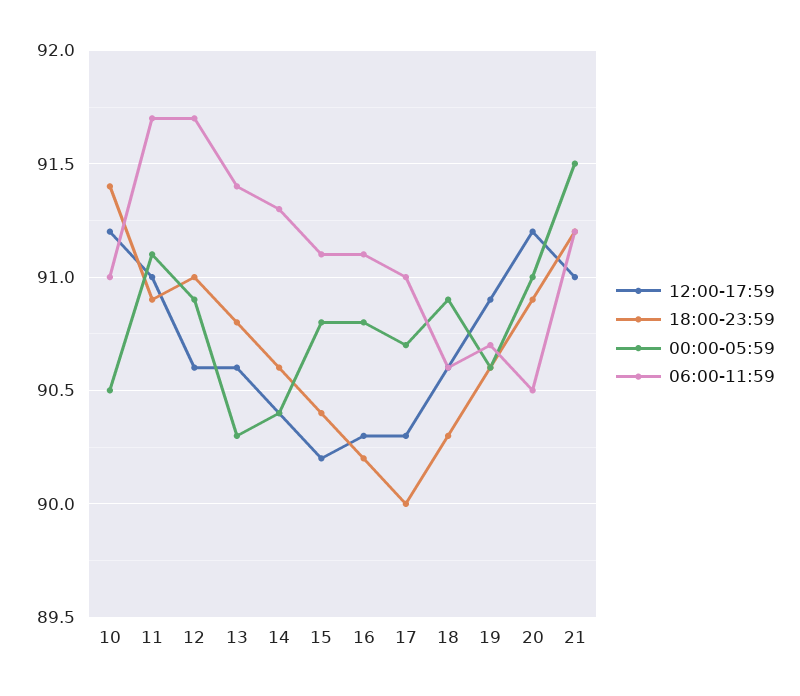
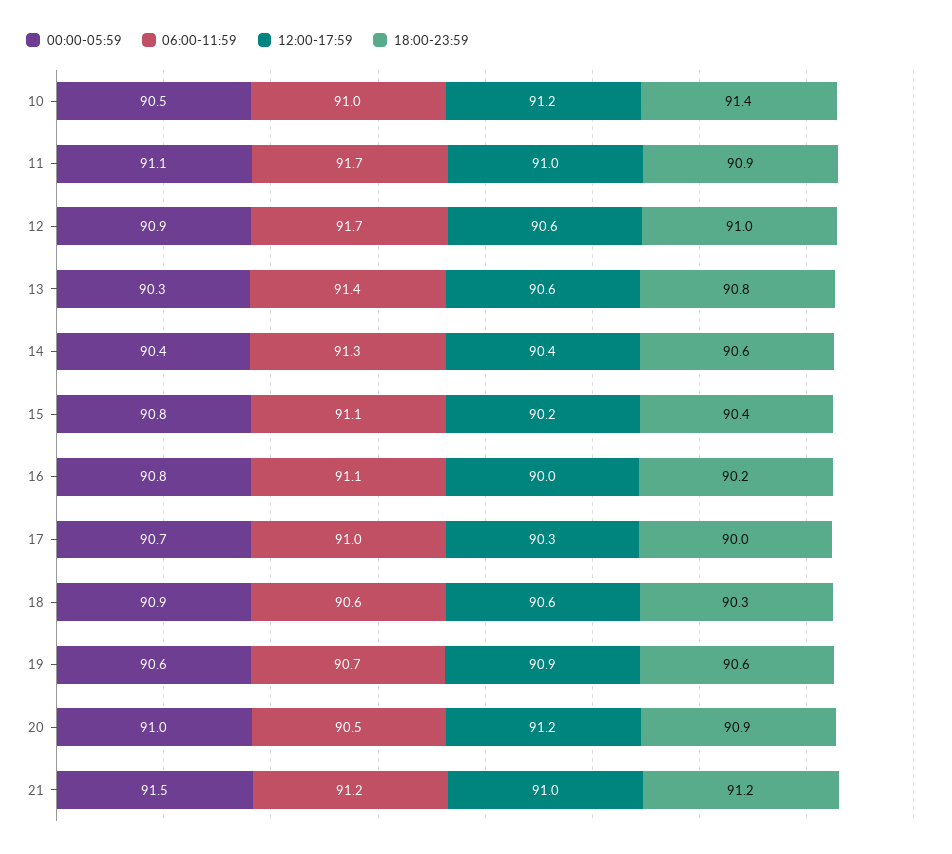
12:00-17:59, 16: 90.3 -> 90

